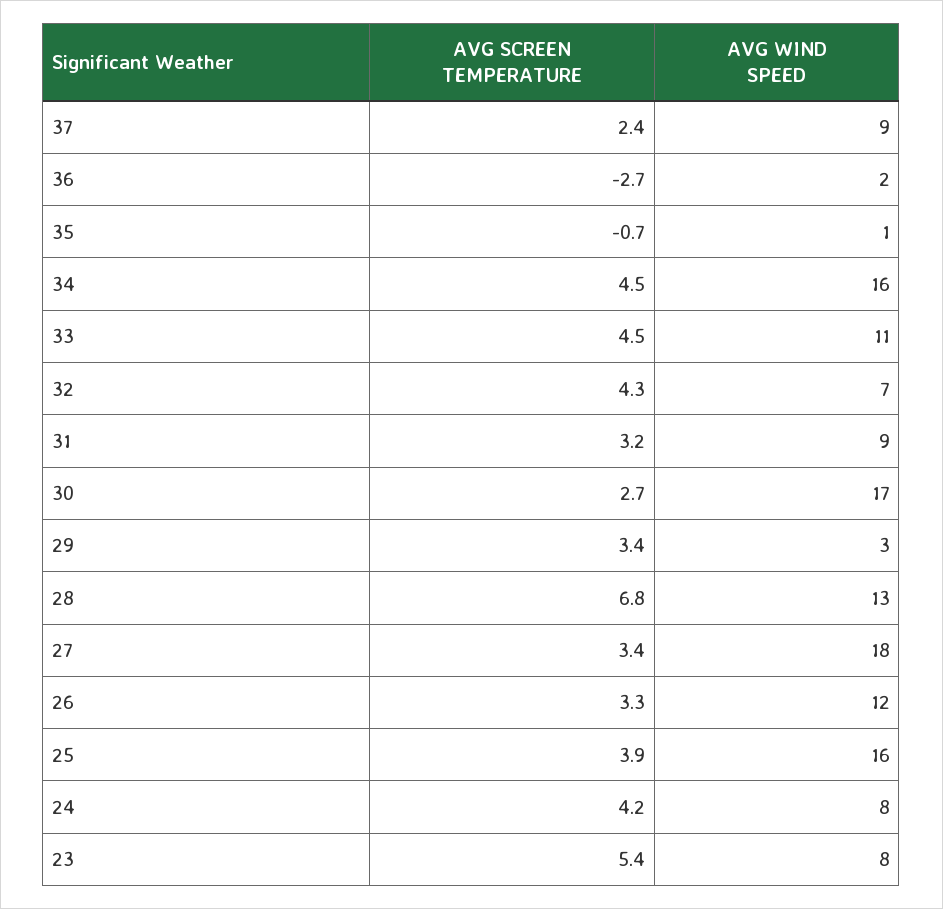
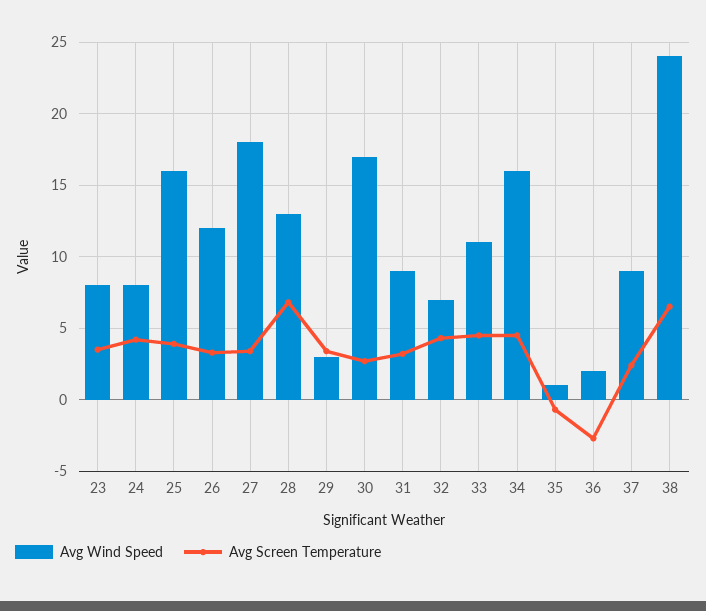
AVG SCREEN TEMPERATURE, 23: 5.4 -> 3.5
AVG WIND SPEED, 38: none -> 24
AVG SCREEN TEMPERATURE, 38: none -> 6.5

